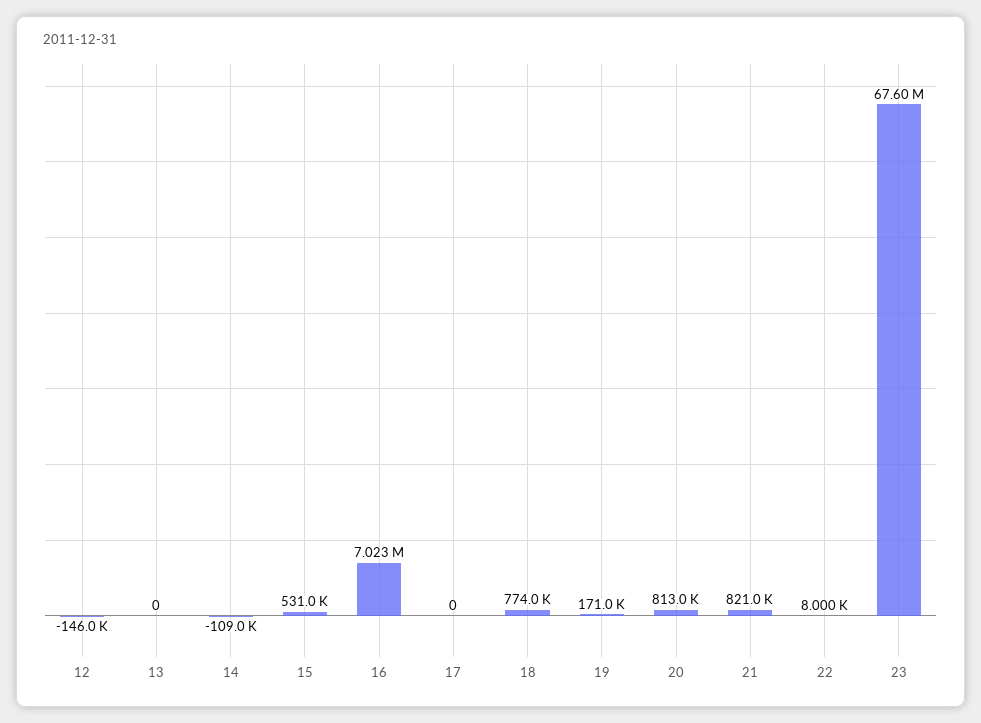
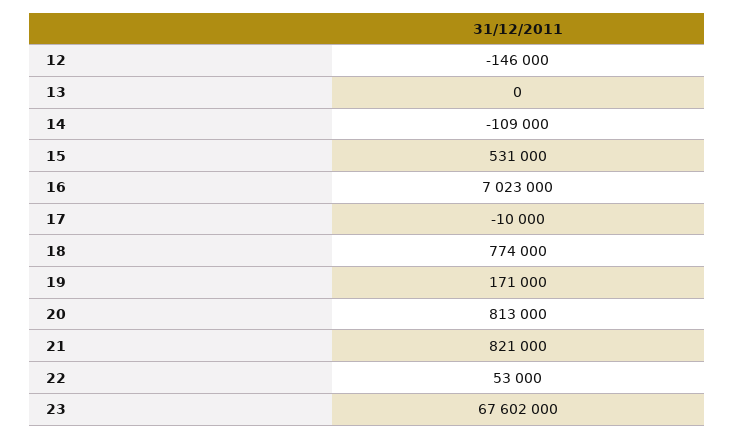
17: 0 -> -10000
22: 8000 -> 53000

